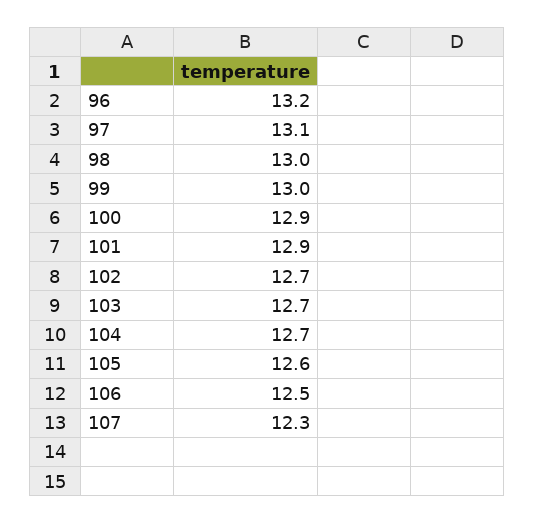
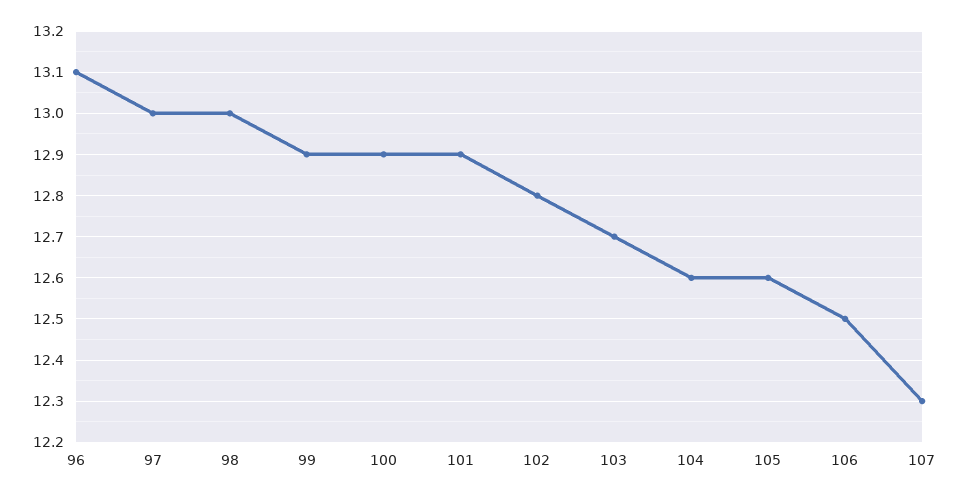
96: 13.2 -> 13.1
97: 13.1 -> 13
99: 13 -> 12.9
102: 12.7 -> 12.8
104: 12.7 -> 12.6

